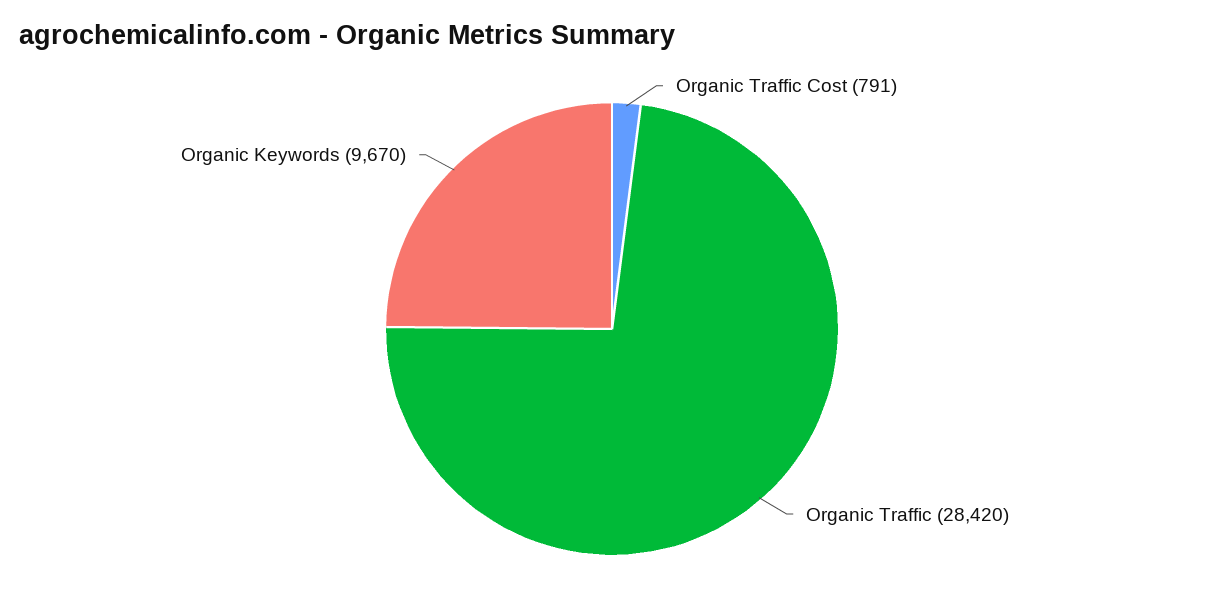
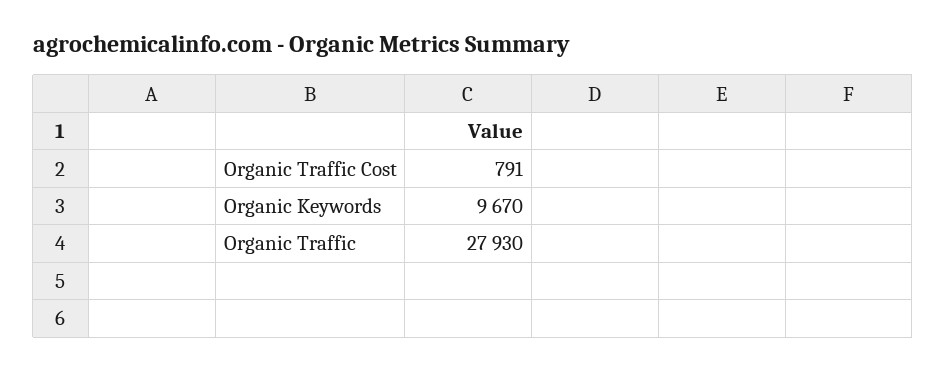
Organic Traffic: 28420 -> 27930

